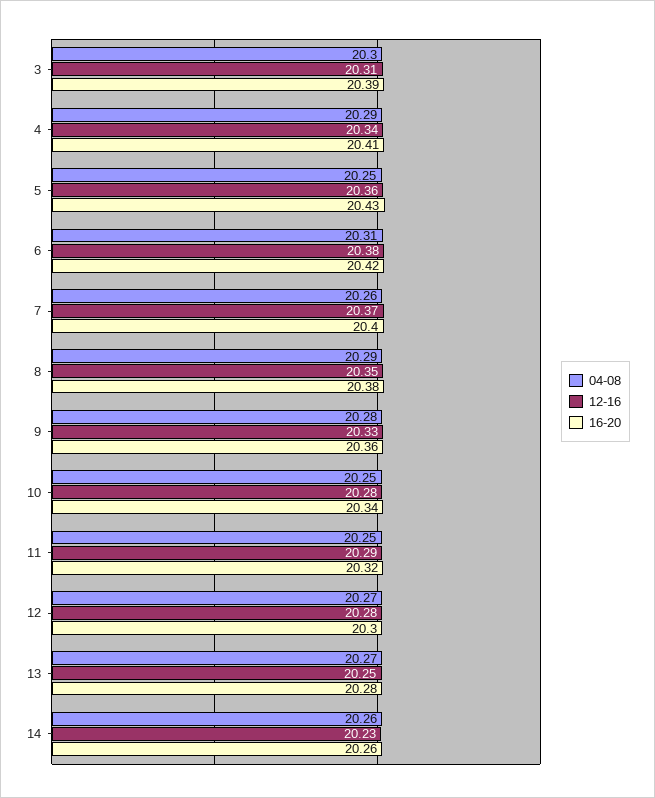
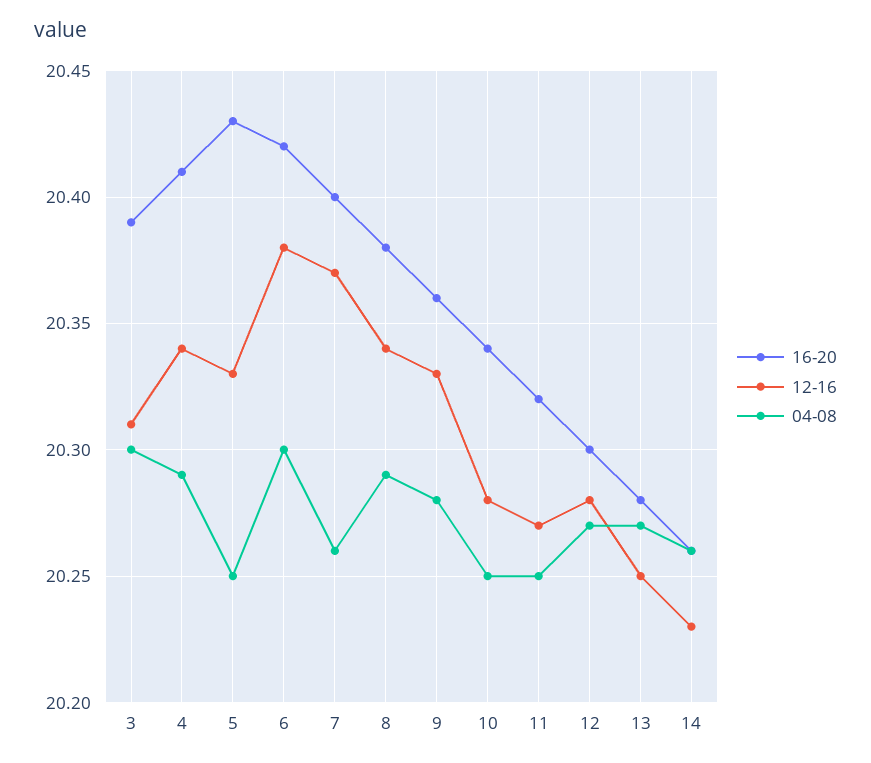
12-16, 5: 20.36 -> 20.33
04-08, 6: 20.31 -> 20.3
12-16, 8: 20.35 -> 20.34
12-16, 11: 20.29 -> 20.27

